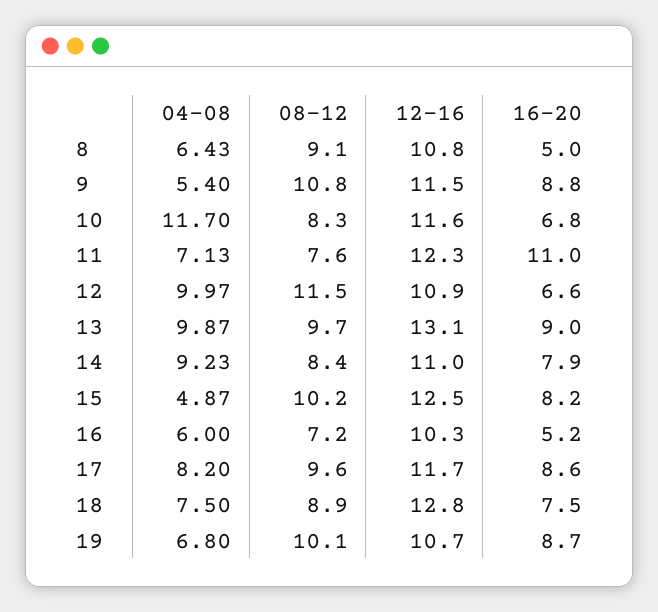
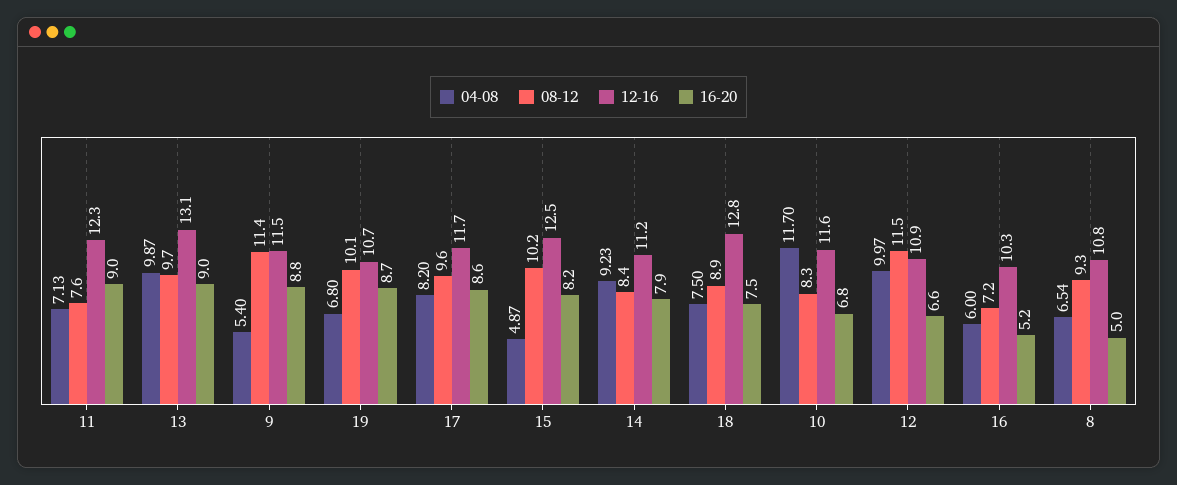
04-08, 8: 6.43 -> 6.54
08-12, 8: 9.1 -> 9.3
08-12, 9: 10.8 -> 11.4
16-20, 11: 11 -> 9
12-16, 14: 11 -> 11.2

